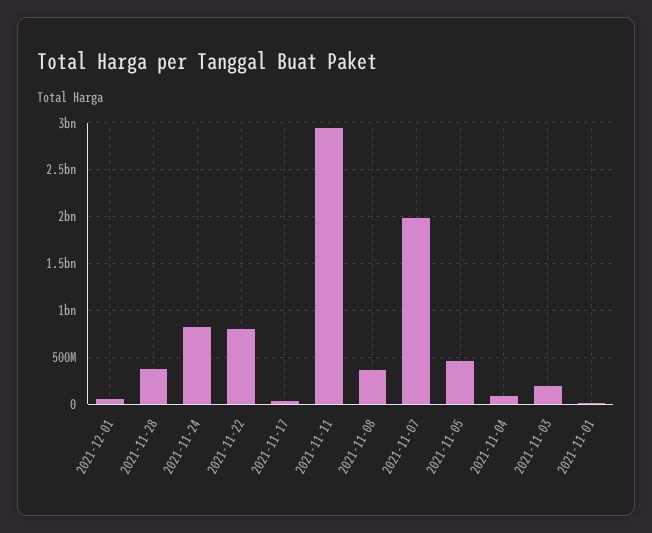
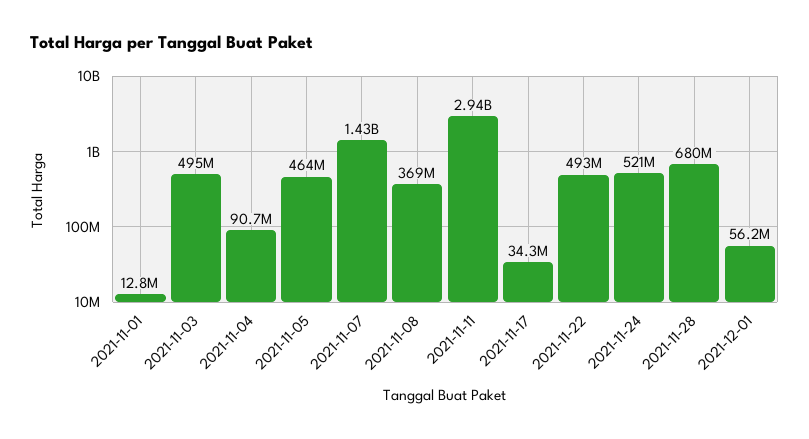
2021-11-28: 400000000 -> 680000000
2021-11-24: 800000000 -> 521000000
2021-11-22: 800000000 -> 493000000
2021-11-07: 2000000000 -> 1430000000
2021-11-03: 200000000 -> 495000000

